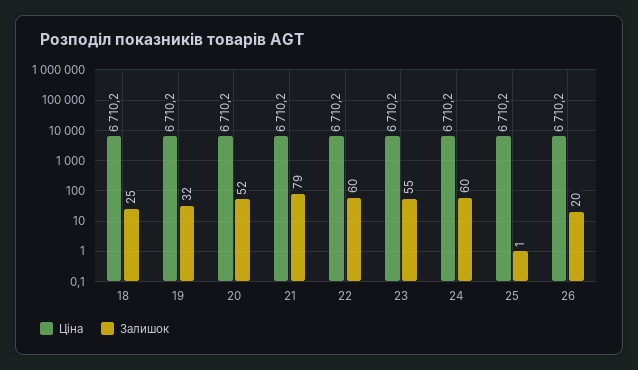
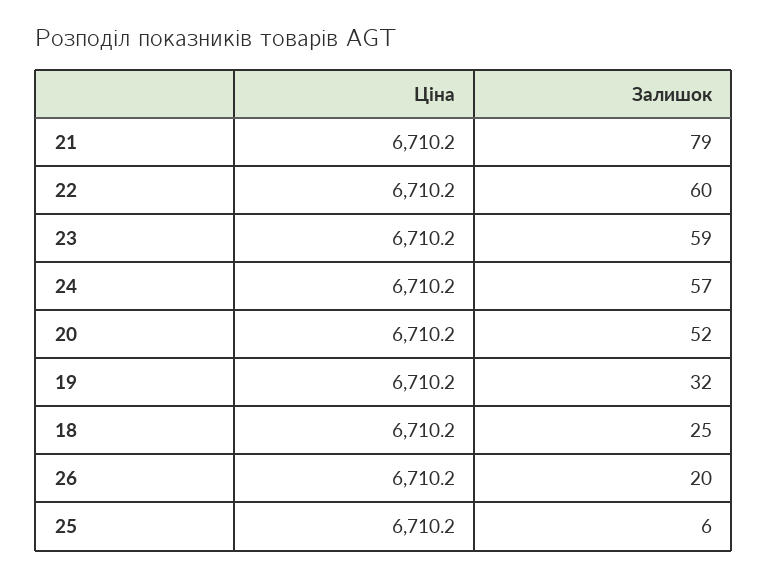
Залишок, 23: 55 -> 59
Залишок, 24: 60 -> 57
Залишок, 25: 1 -> 6

